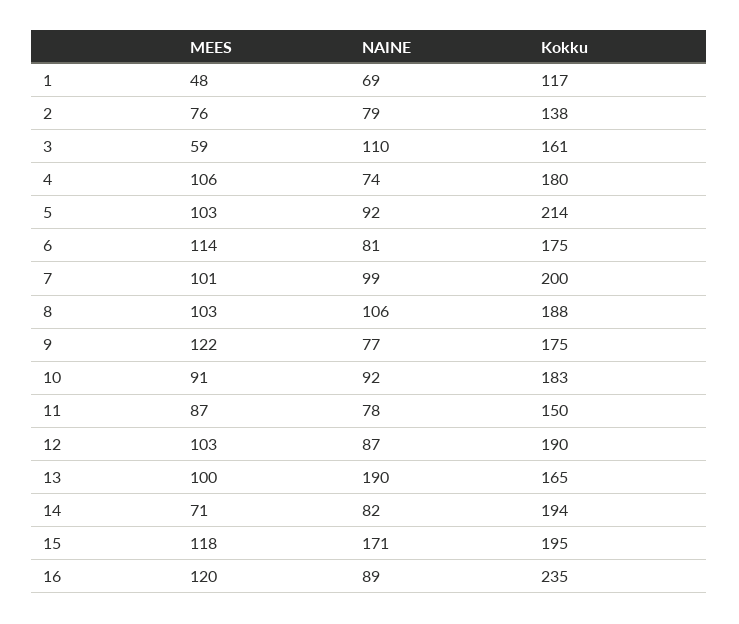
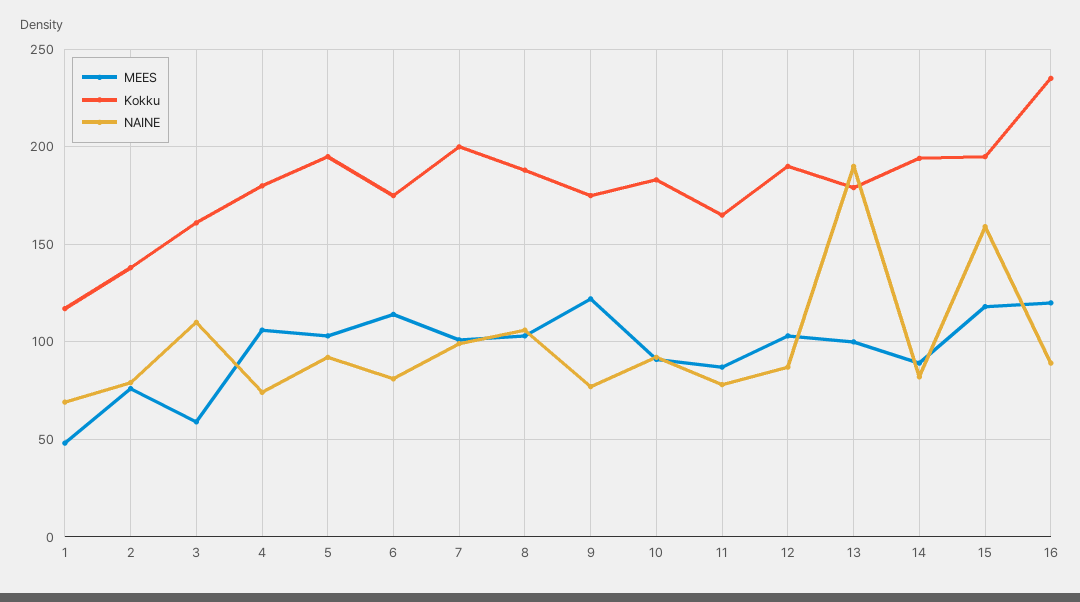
Kokku, 5: 214 -> 195
Kokku, 11: 150 -> 165
Kokku, 13: 165 -> 180
MEES, 14: 71 -> 90
NAINE, 15: 171 -> 160

